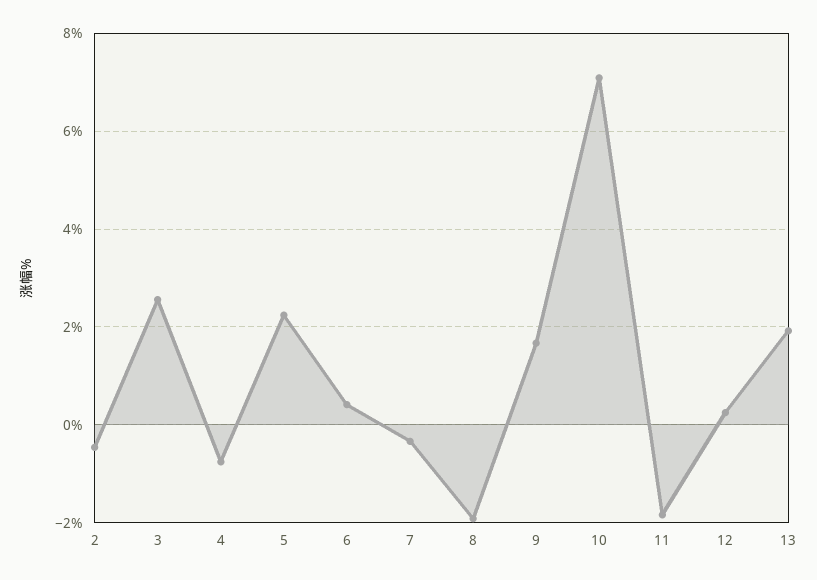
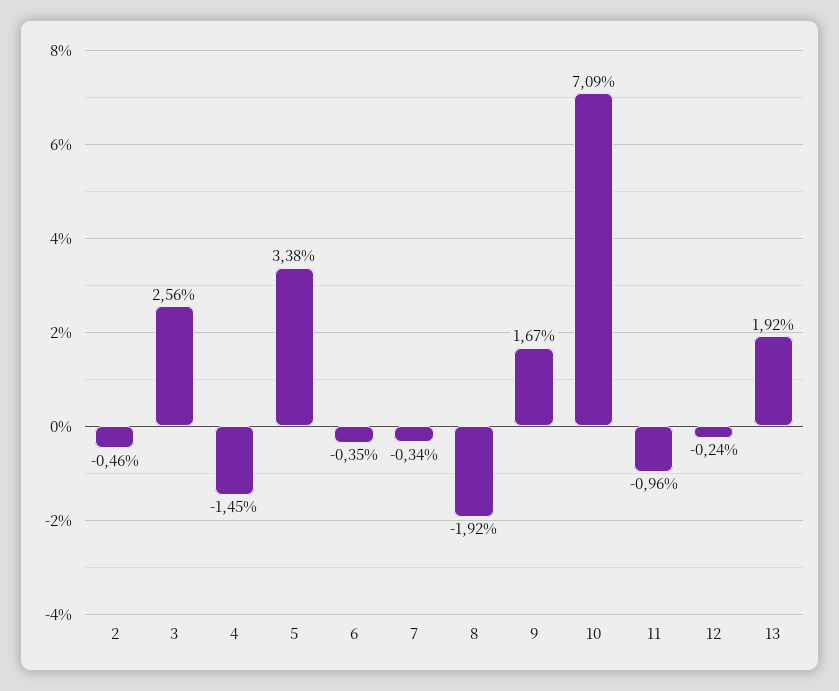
4: -0.8 -> -1.45
5: 2.2 -> 3.38
6: 0.4 -> -0.35
11: -1.8 -> -0.96
12: 0.2 -> -0.24

